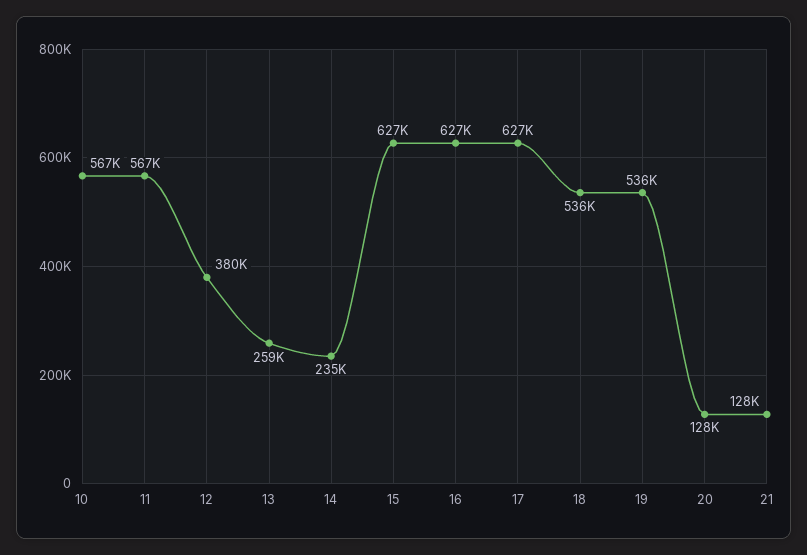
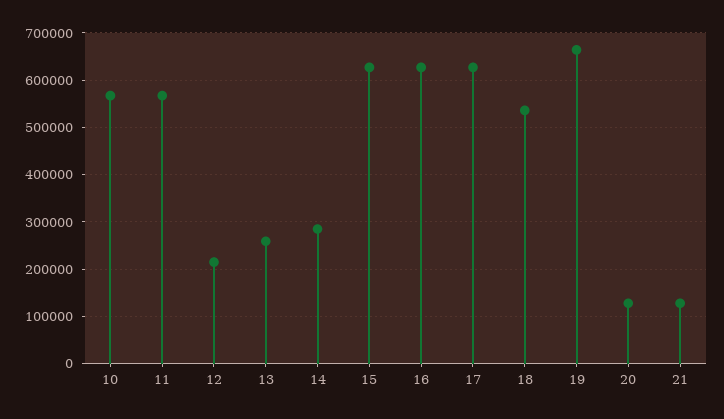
12: 380000 -> 220000
14: 235000 -> 280000
19: 536000 -> 660000

